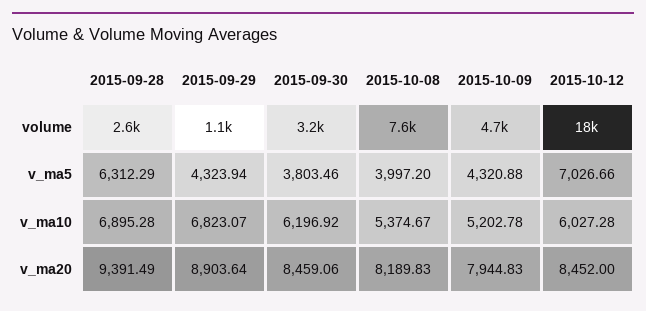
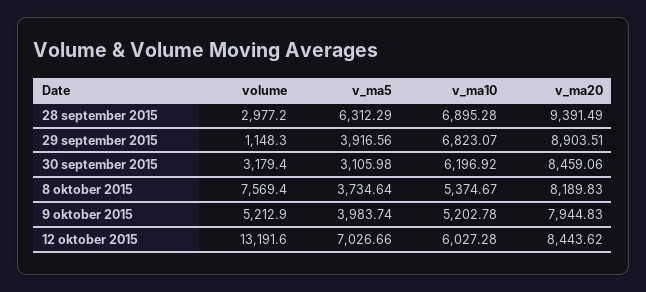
2015-09-28, volume: 2600 -> 2977.2
2015-10-09, volume: 4700 -> 5212.9
2015-10-12, volume: 18000 -> 13191.6
2015-09-29, v_ma5: 4323.94 -> 3916.56
2015-09-30, v_ma5: 3803.46 -> 3105.98
2015-10-08, v_ma5: 3997.2 -> 3734.64
2015-10-09, v_ma5: 4320.88 -> 3983.74
2015-09-29, v_ma20: 8903.64 -> 8903.51
2015-10-12, v_ma20: 8452 -> 8443.62

